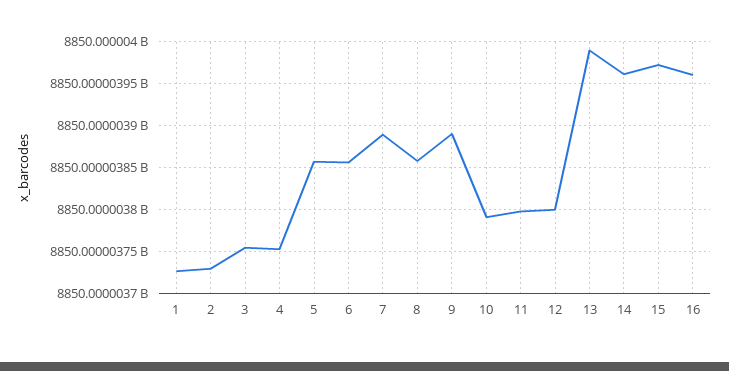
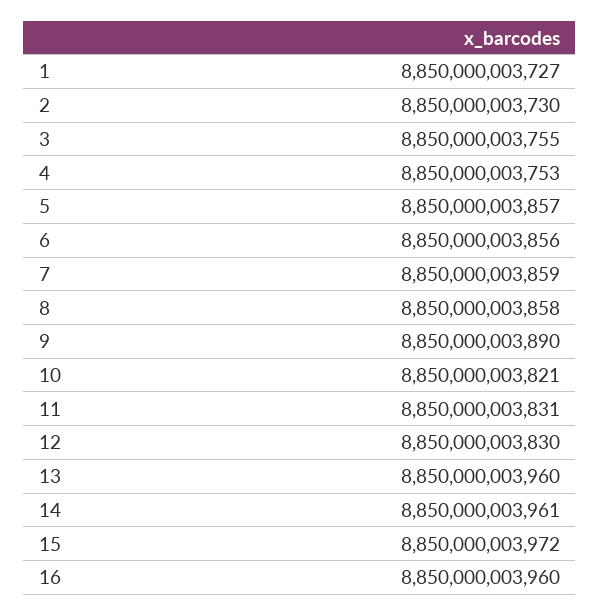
7: 8850000003890 -> 8850000003859
10: 8850000003790 -> 8850000003821
11: 8850000003800 -> 8850000003831
12: 8850000003800 -> 8850000003830
13: 8850000003990 -> 8850000003960

